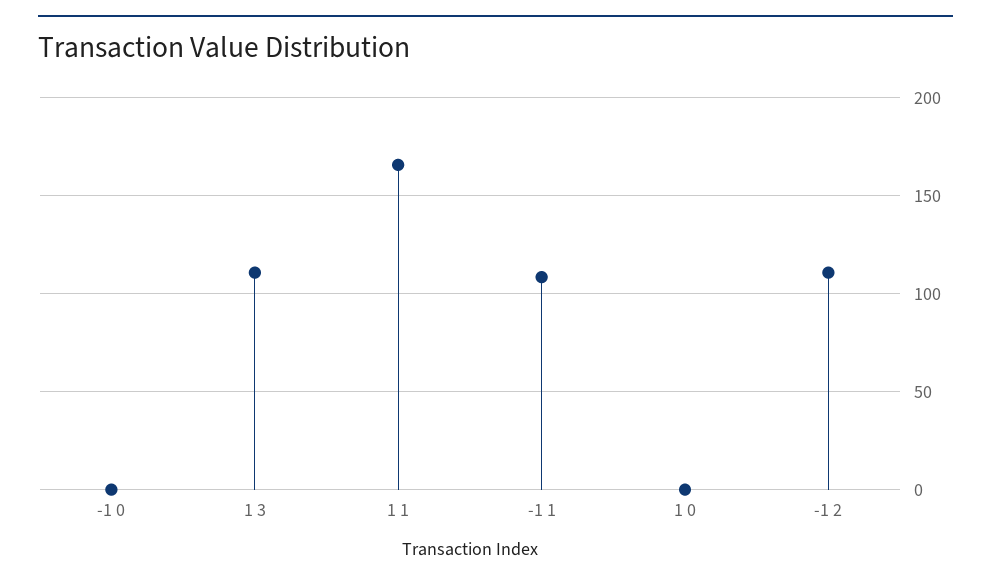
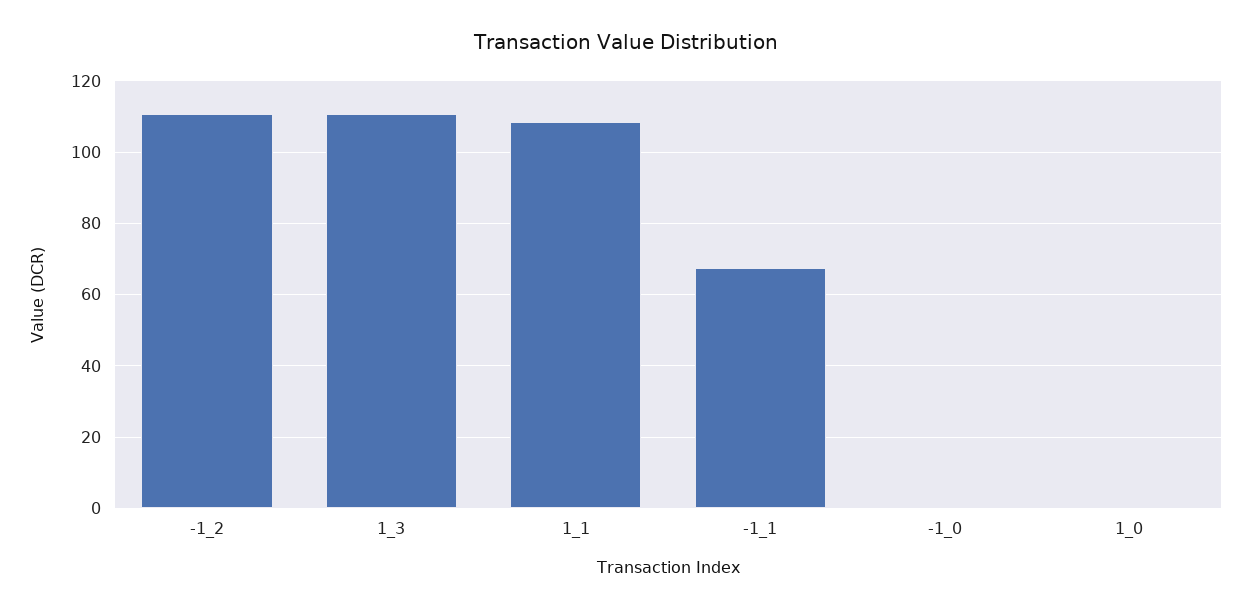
1 1: 165 -> 108
-1 1: 110 -> 68

